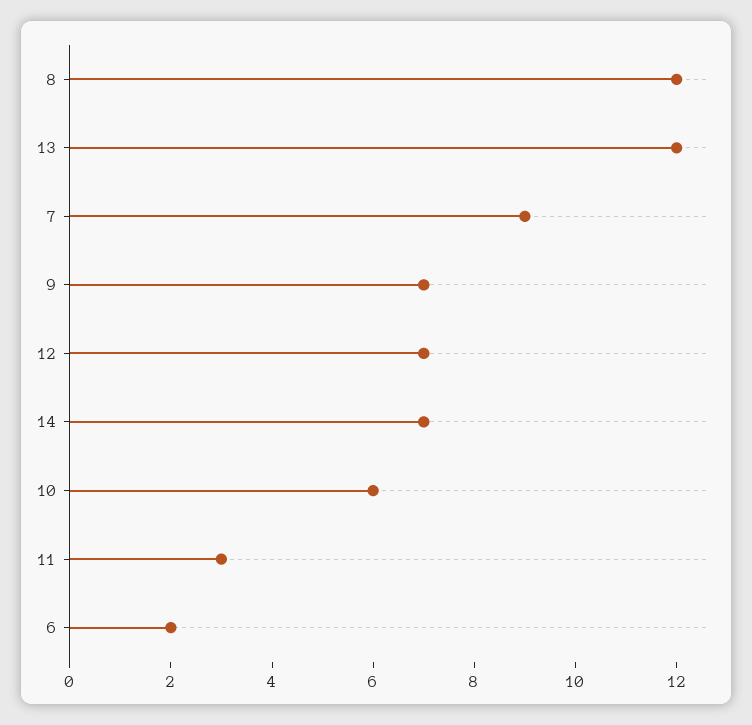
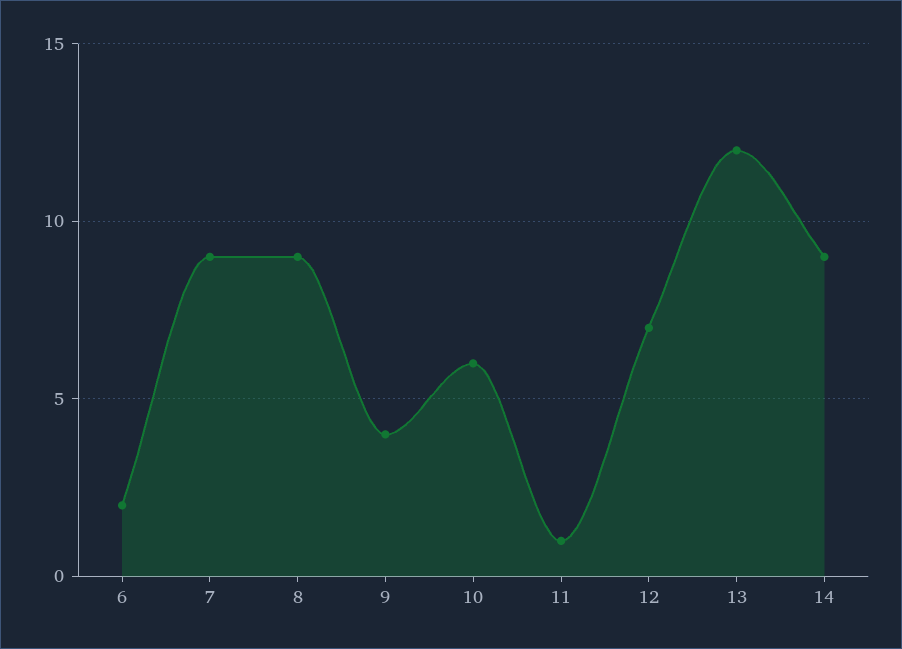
8: 12 -> 9
9: 7 -> 4
14: 7 -> 9
11: 3 -> 1

